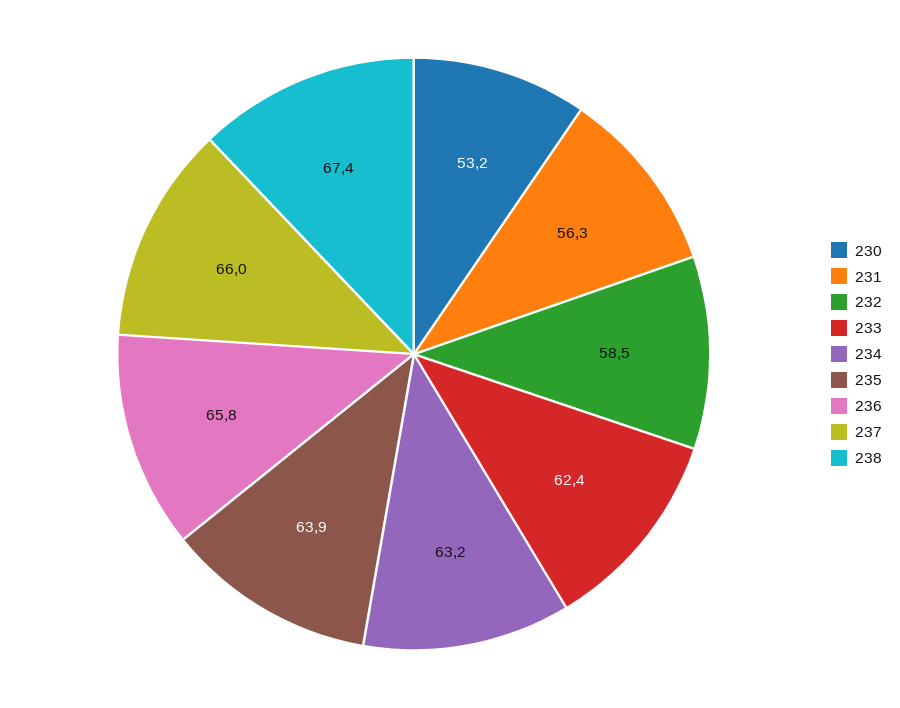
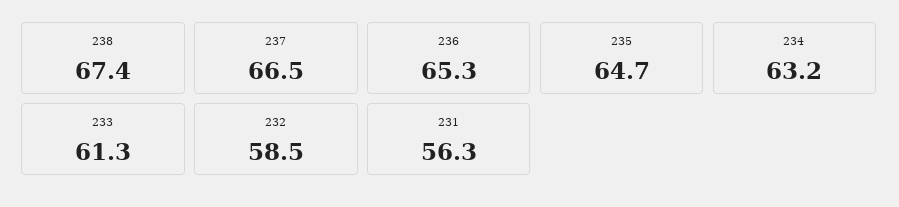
230: 53.2 -> none
233: 62.4 -> 61.3
235: 63.9 -> 64.7
236: 65.8 -> 65.3
237: 66 -> 66.5

